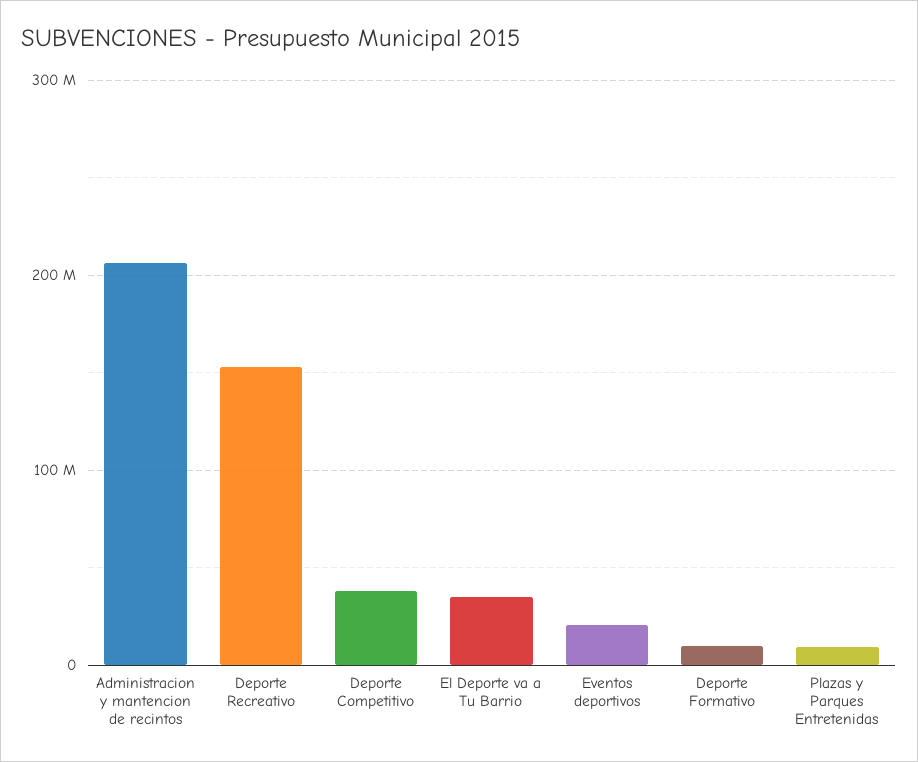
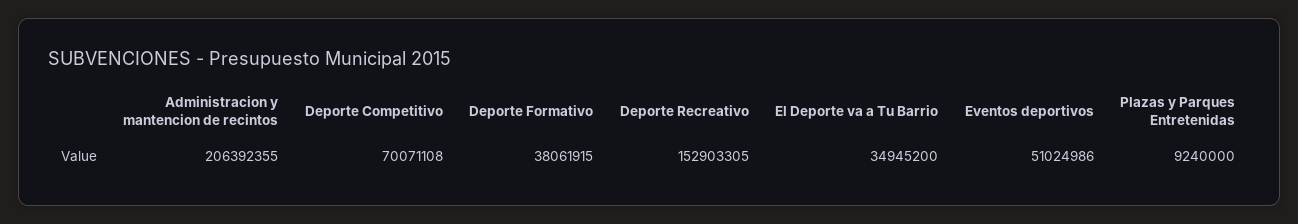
Deporte Competitivo: 40000000 -> 70071108
Eventos deportivos: 20000000 -> 51024986
Deporte Formativo: 10000000 -> 38061915

